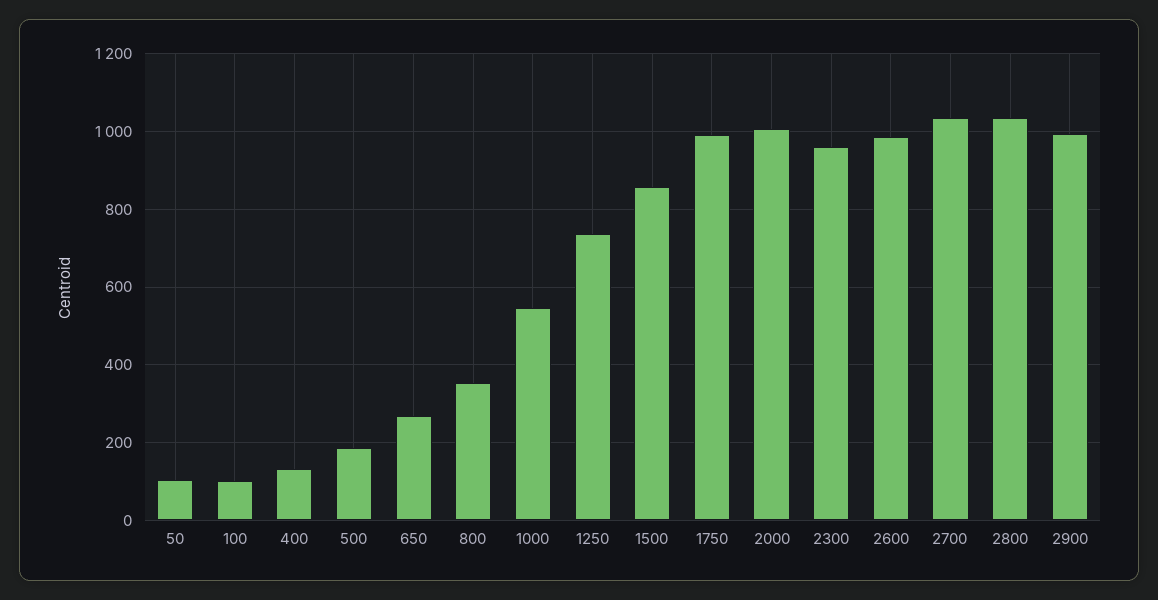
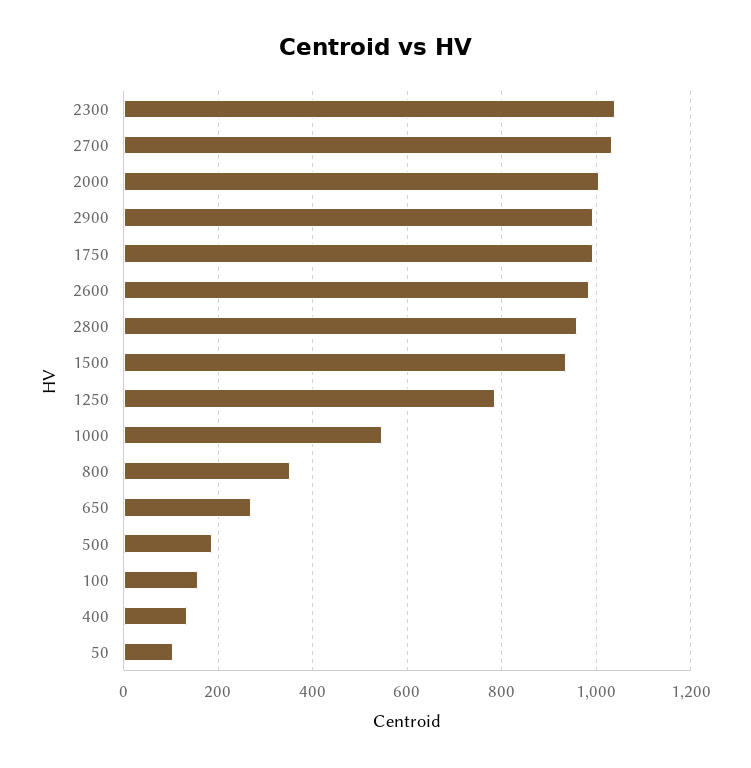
100: 100 -> 160
1250: 740 -> 780
1500: 860 -> 940
2300: 960 -> 1040
2800: 1040 -> 960

